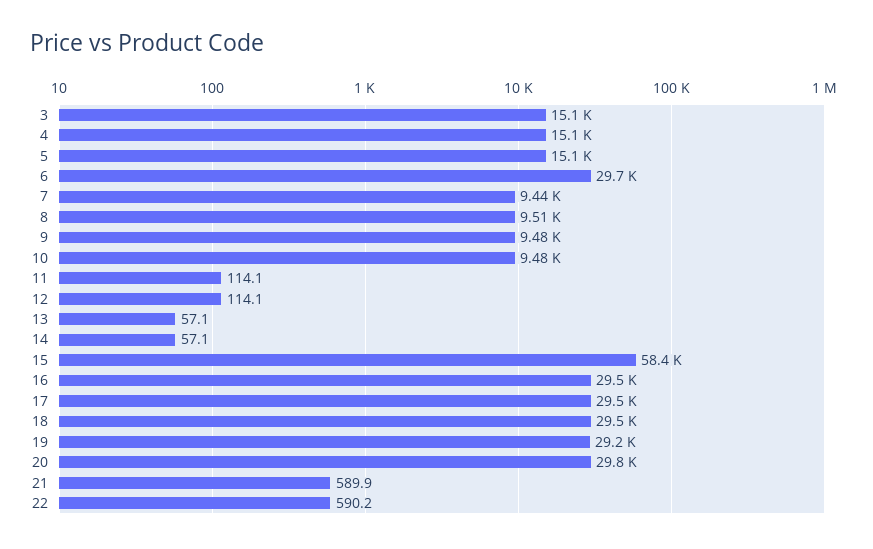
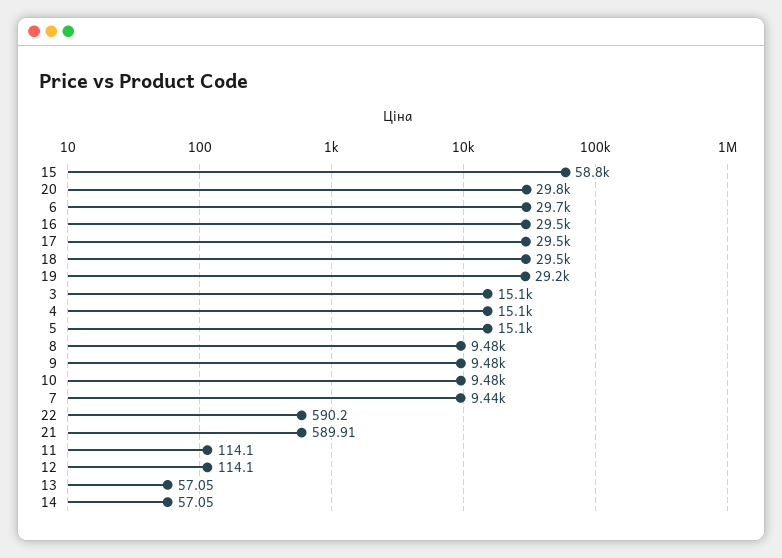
8: 9510 -> 9480
15: 58400 -> 58800

